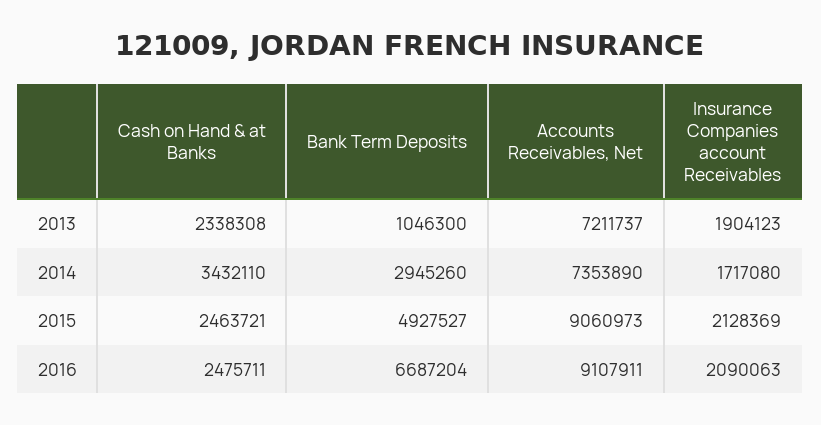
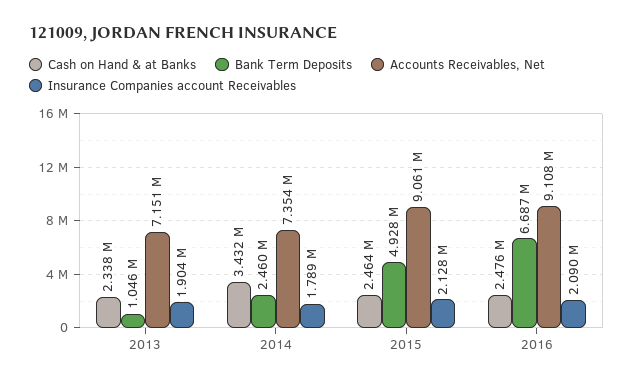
Accounts Receivables, Net, 2013: 7211737 -> 7151000
Bank Term Deposits, 2014: 2945260 -> 2460000
Insurance Companies account Receivables, 2014: 1717080 -> 1789000

